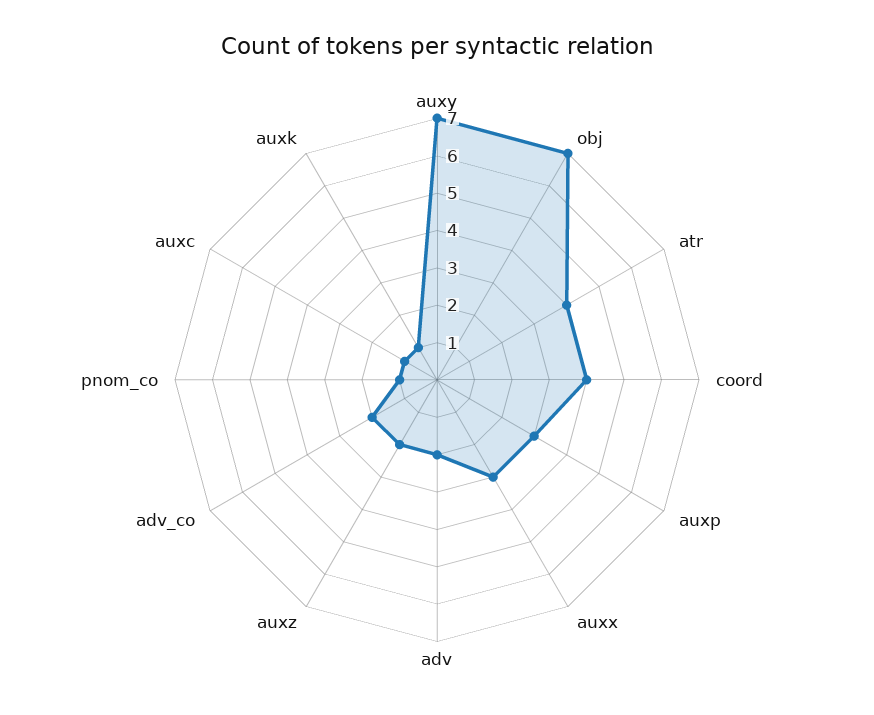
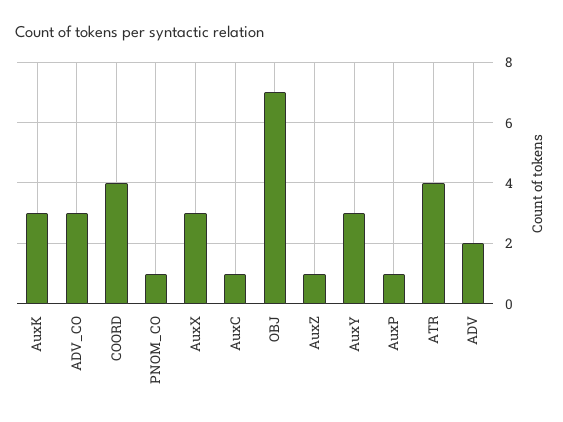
auxy: 7 -> 3
auxp: 3 -> 1
auxz: 2 -> 1
adv_co: 2 -> 3
auxk: 1 -> 3

